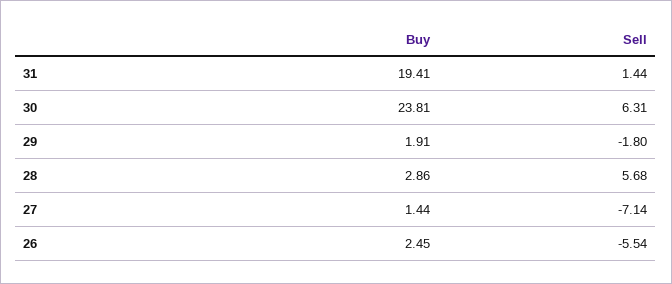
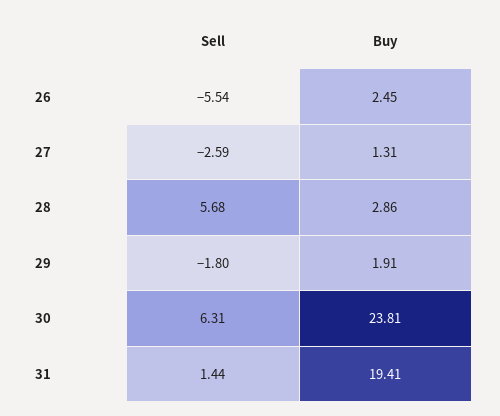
Buy, 27: 1.44 -> 1.31
Sell, 27: -7.14 -> -2.59

